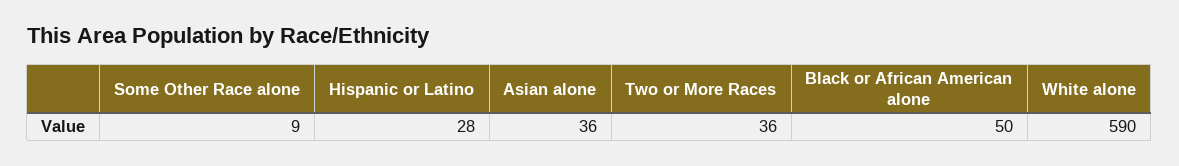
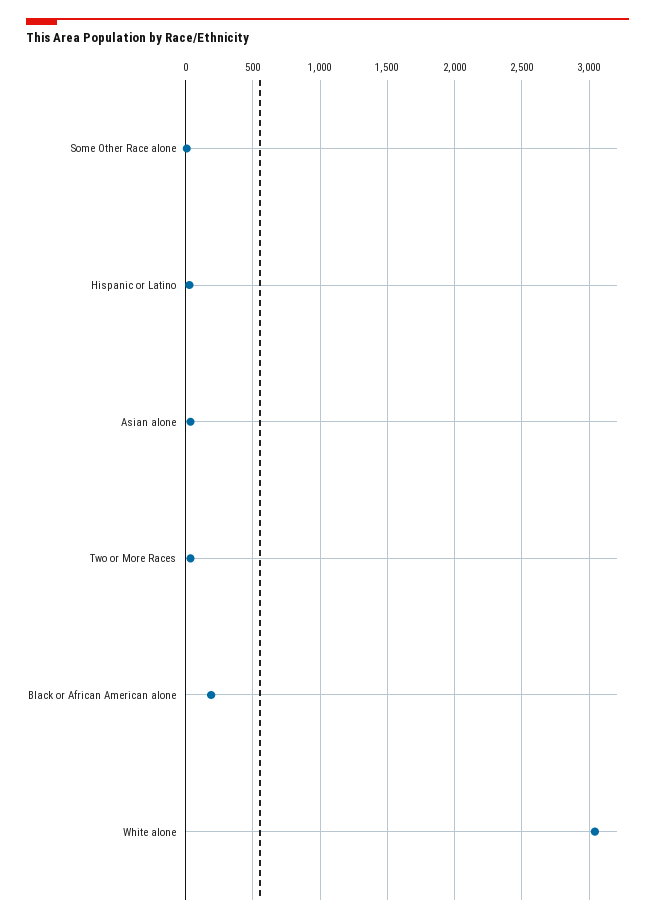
Black or African American alone: 50 -> 200
White alone: 590 -> 3050

